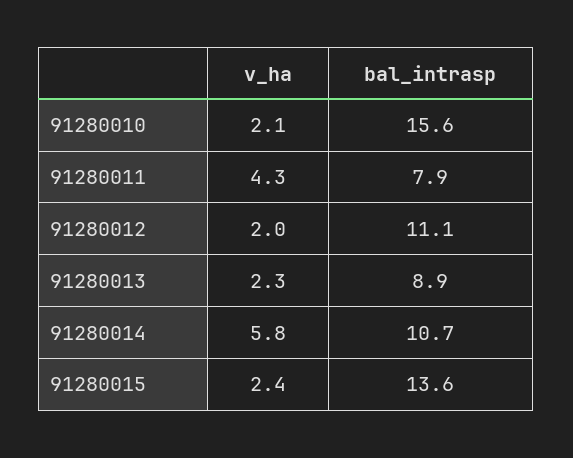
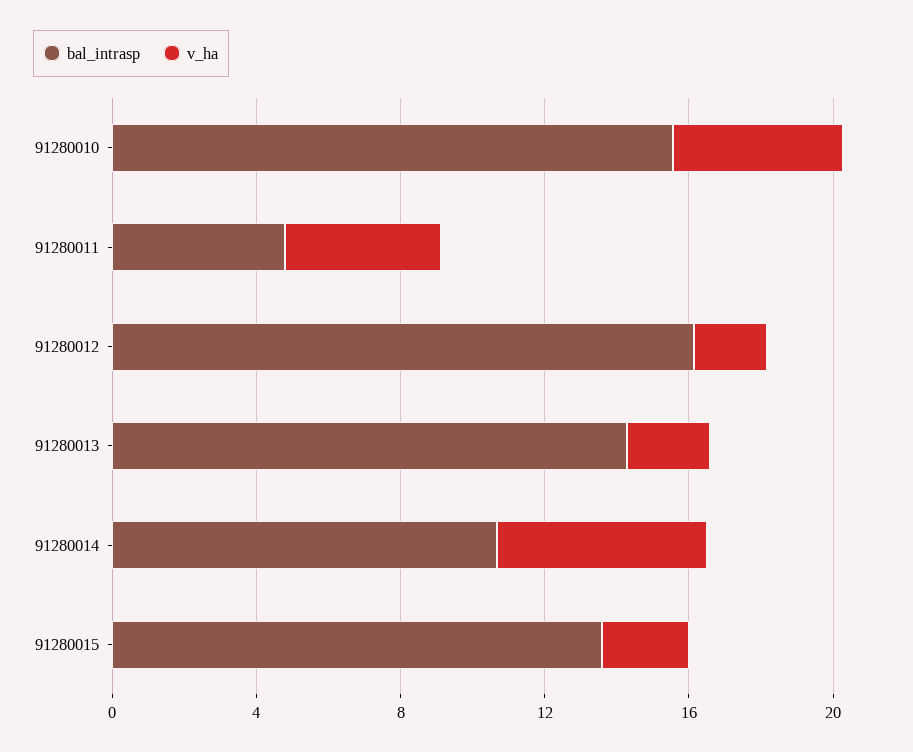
v_ha, 91280010: 2.1 -> 5
bal_intrasp, 91280011: 7.9 -> 5
bal_intrasp, 91280012: 11.1 -> 16
bal_intrasp, 91280013: 8.9 -> 14

